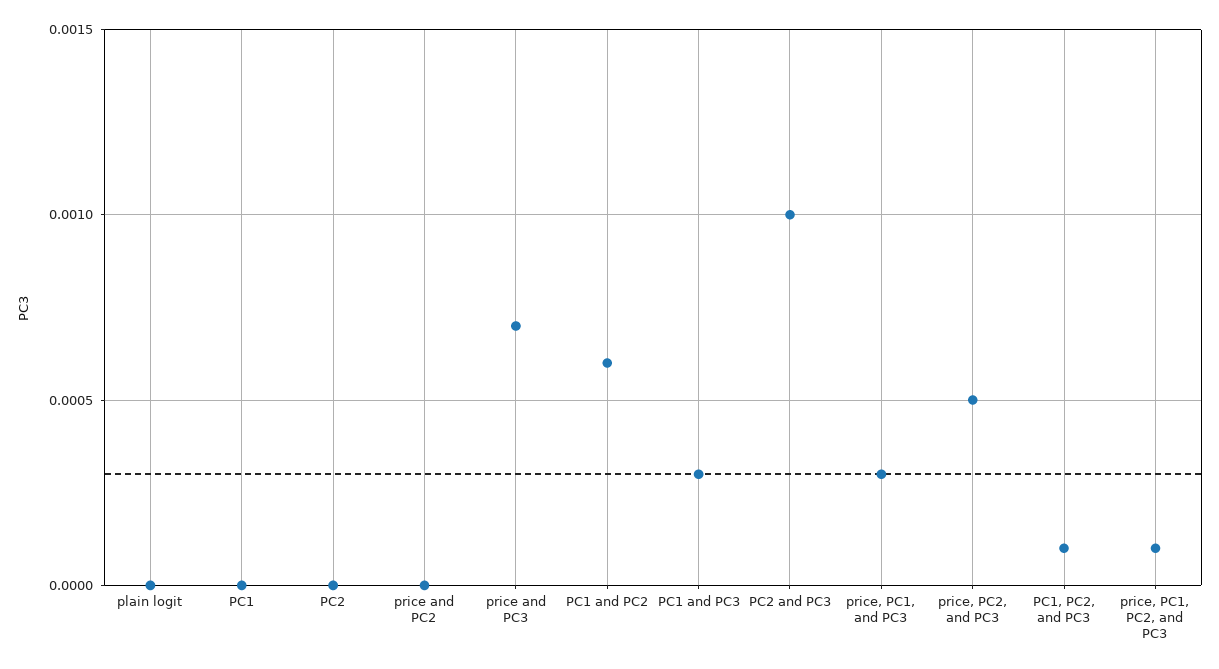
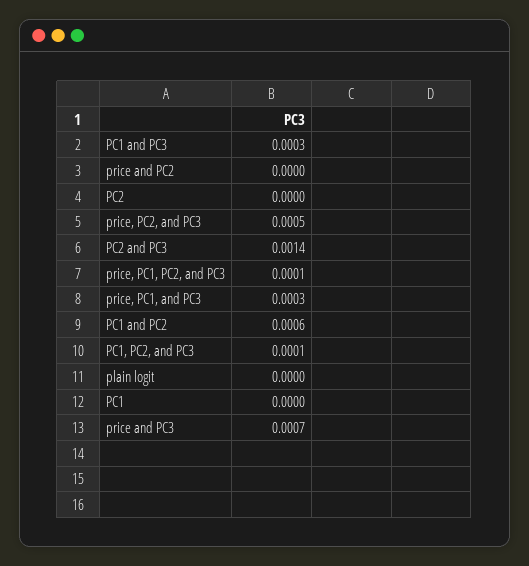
PC2 and PC3: 0.001 -> 0.0014

